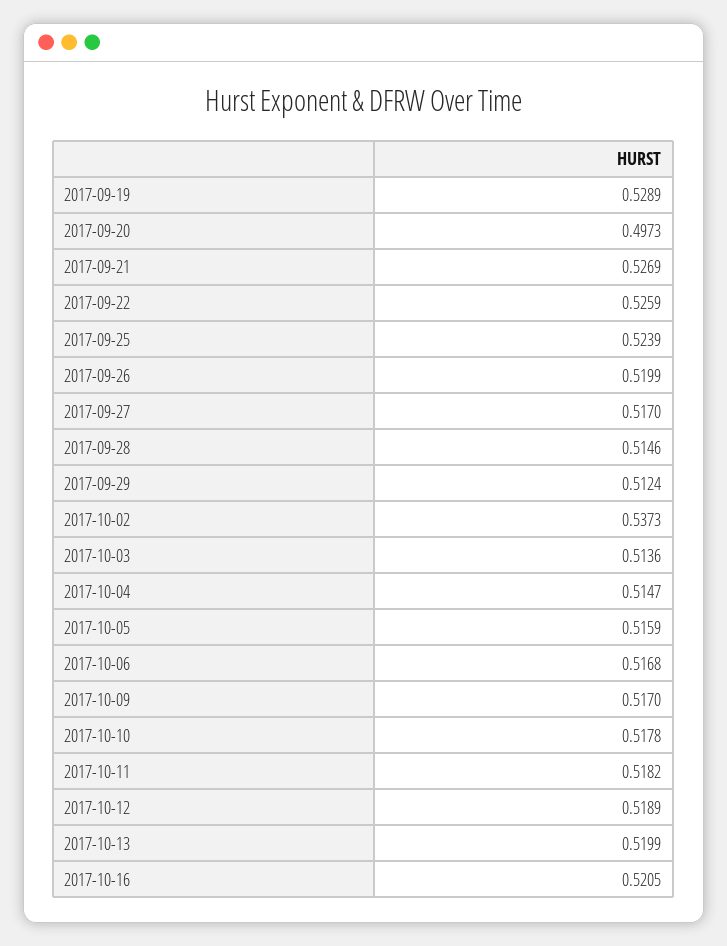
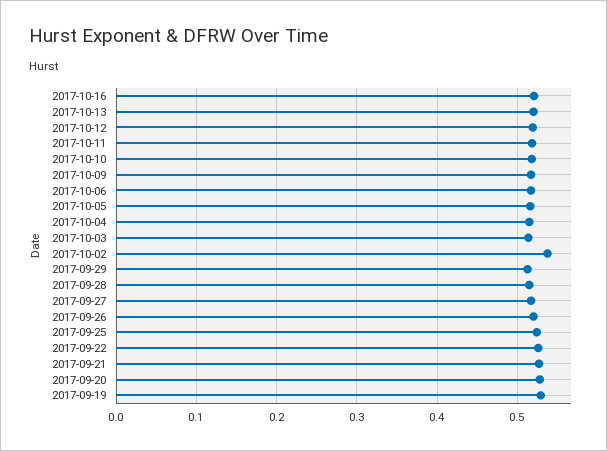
2017-09-20: 0.4973 -> 0.53

